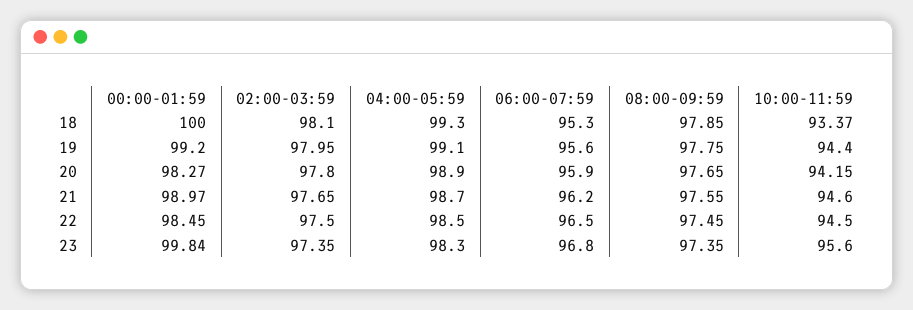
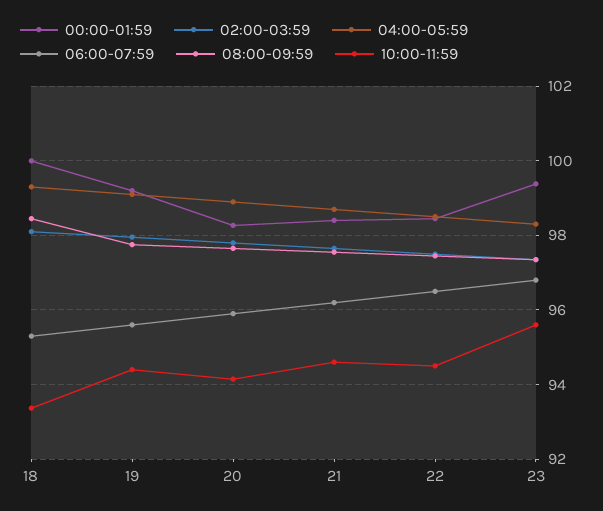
08:00-09:59, 18: 97.85 -> 98.4
00:00-01:59, 21: 98.97 -> 98.4
00:00-01:59, 23: 99.84 -> 99.4

